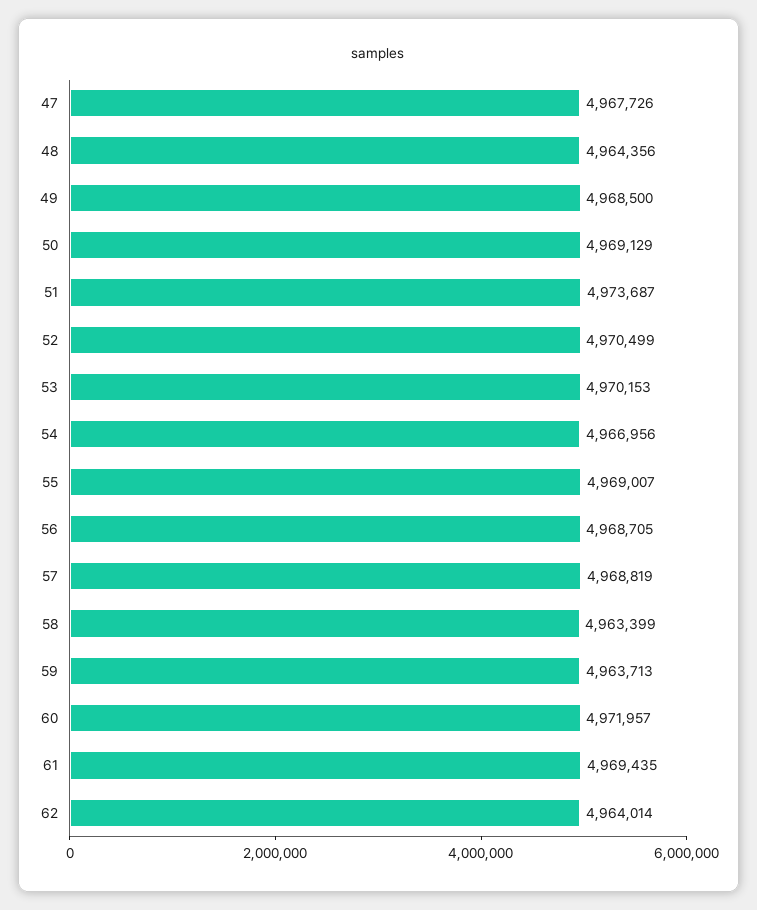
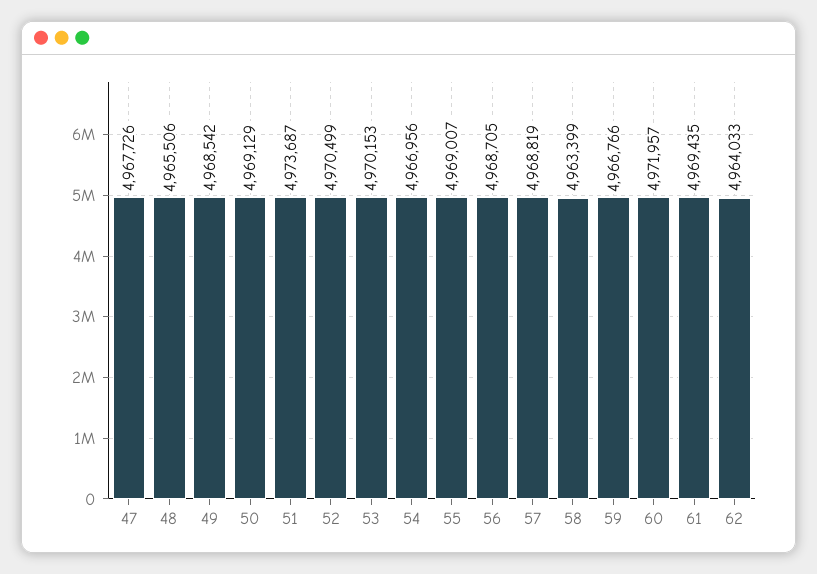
48: 4964356 -> 4965506
49: 4968500 -> 4968542
59: 4963713 -> 4966766
62: 4964014 -> 4964033

